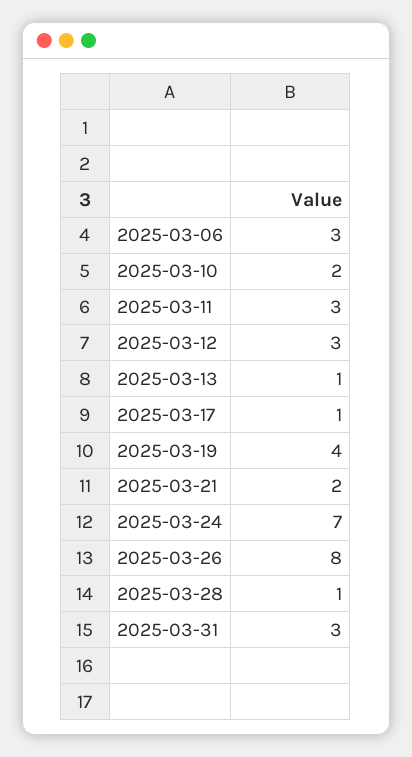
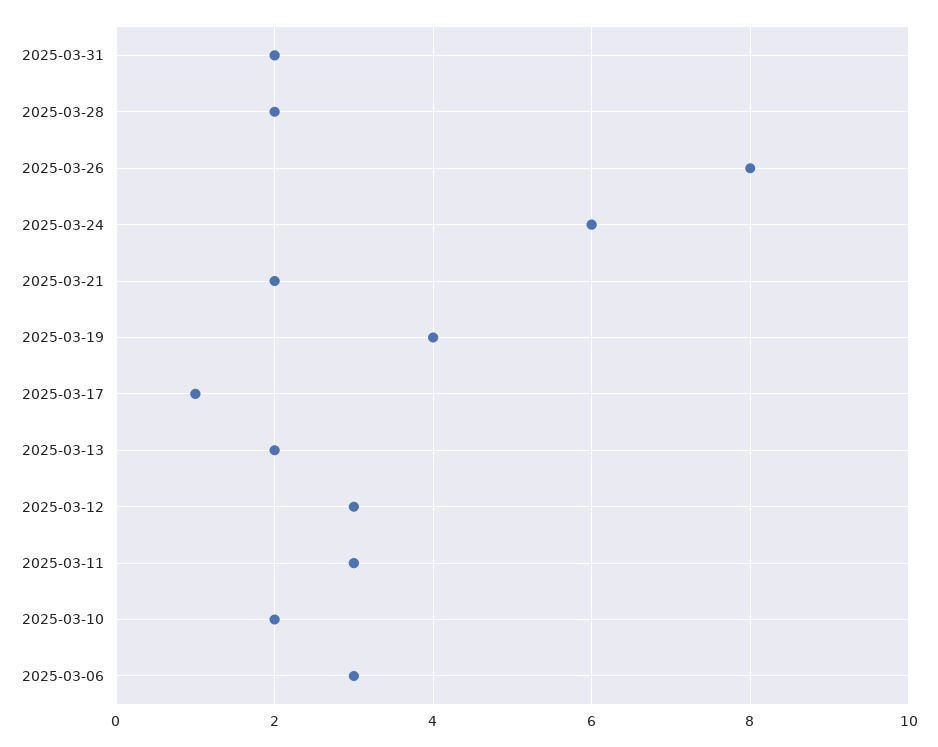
2025-03-13: 1 -> 2
2025-03-24: 7 -> 6
2025-03-28: 1 -> 2
2025-03-31: 3 -> 2

